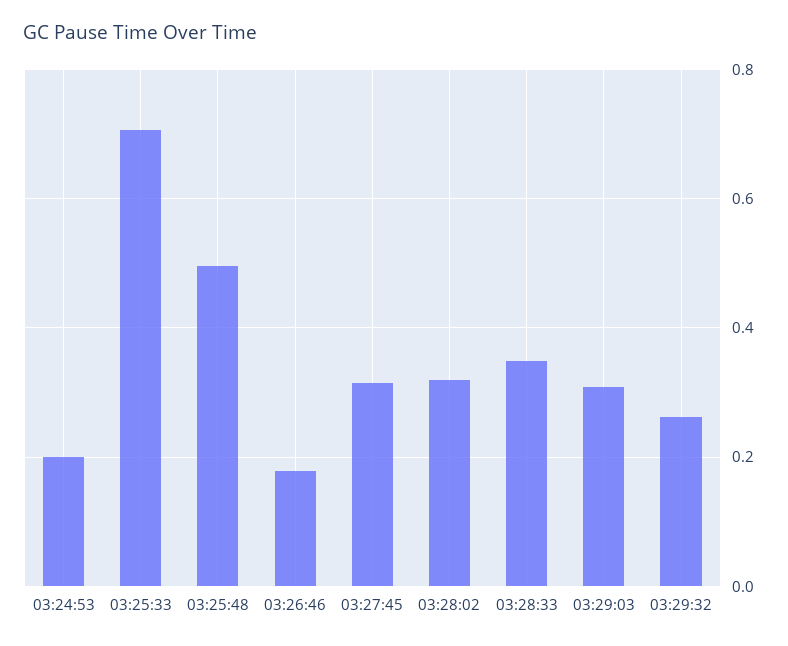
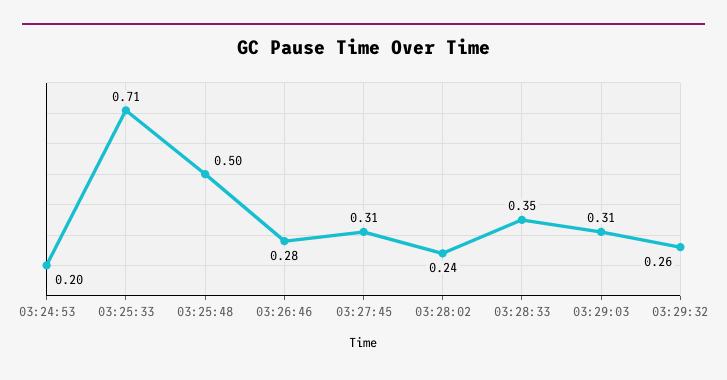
03:26:46: 0.18 -> 0.28
03:28:02: 0.32 -> 0.24

